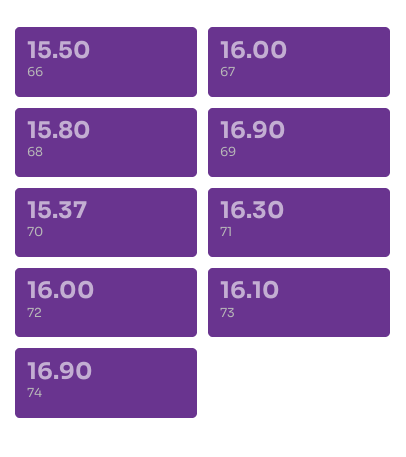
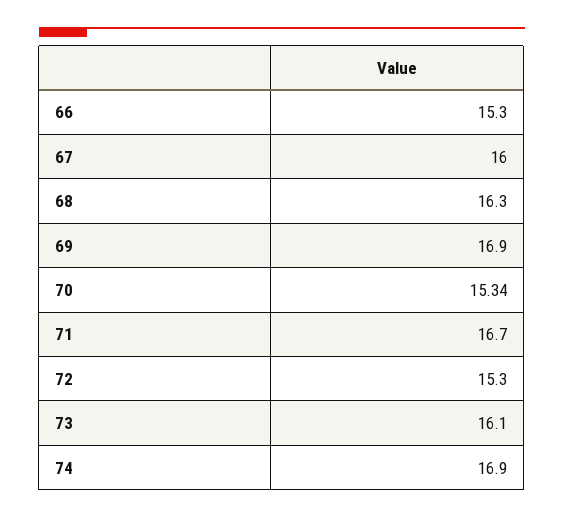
66: 15.5 -> 15.3
68: 15.8 -> 16.3
70: 15.37 -> 15.34
71: 16.3 -> 16.7
72: 16 -> 15.3

